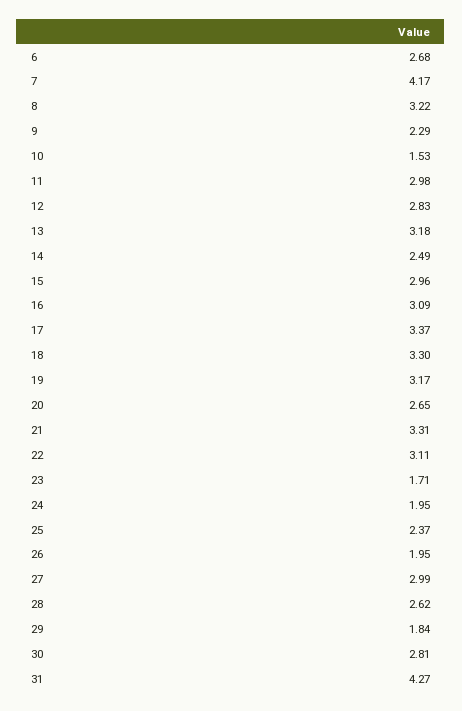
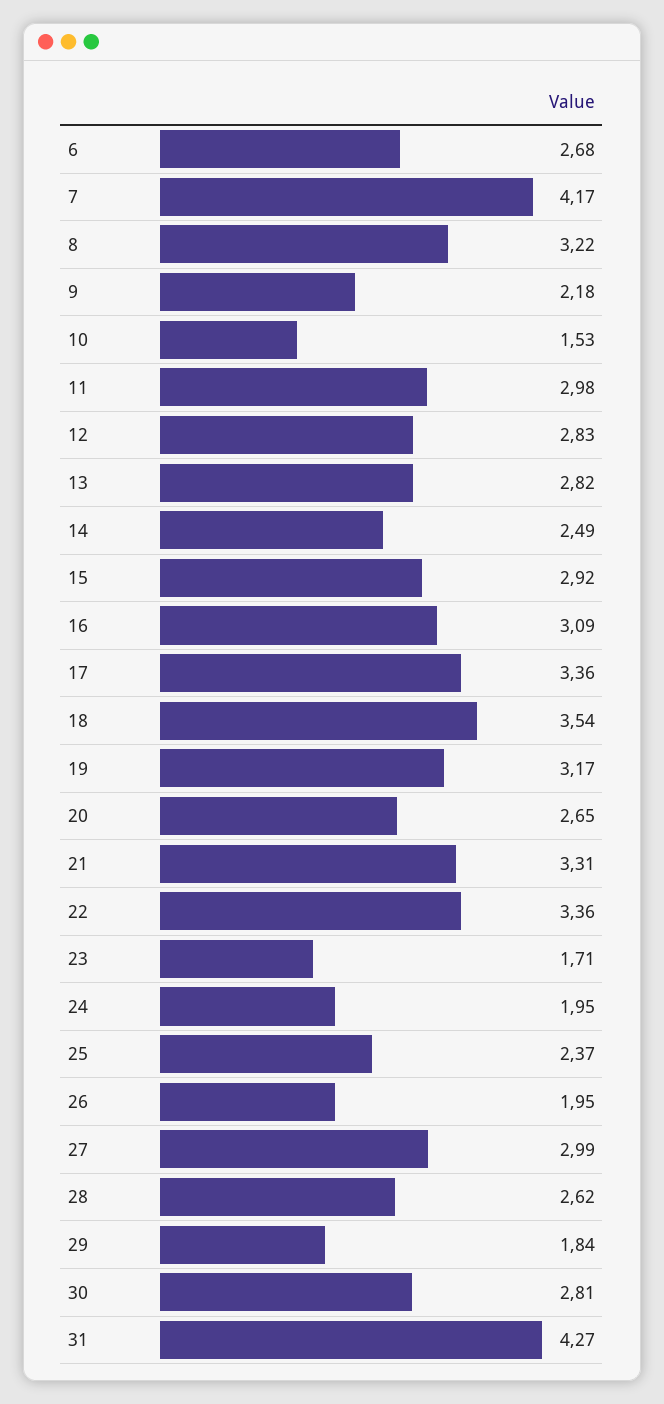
9: 2.29 -> 2.18
13: 3.18 -> 2.82
15: 2.96 -> 2.92
17: 3.37 -> 3.36
18: 3.3 -> 3.54
22: 3.11 -> 3.36

